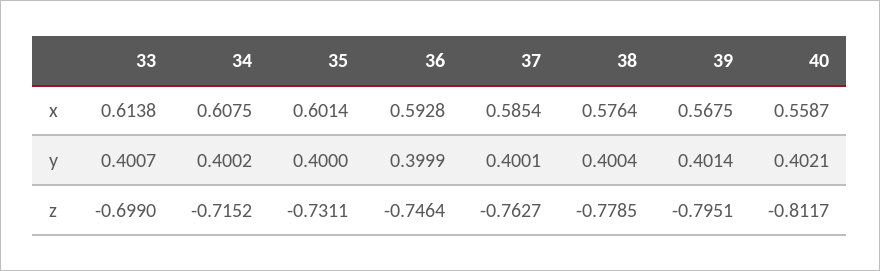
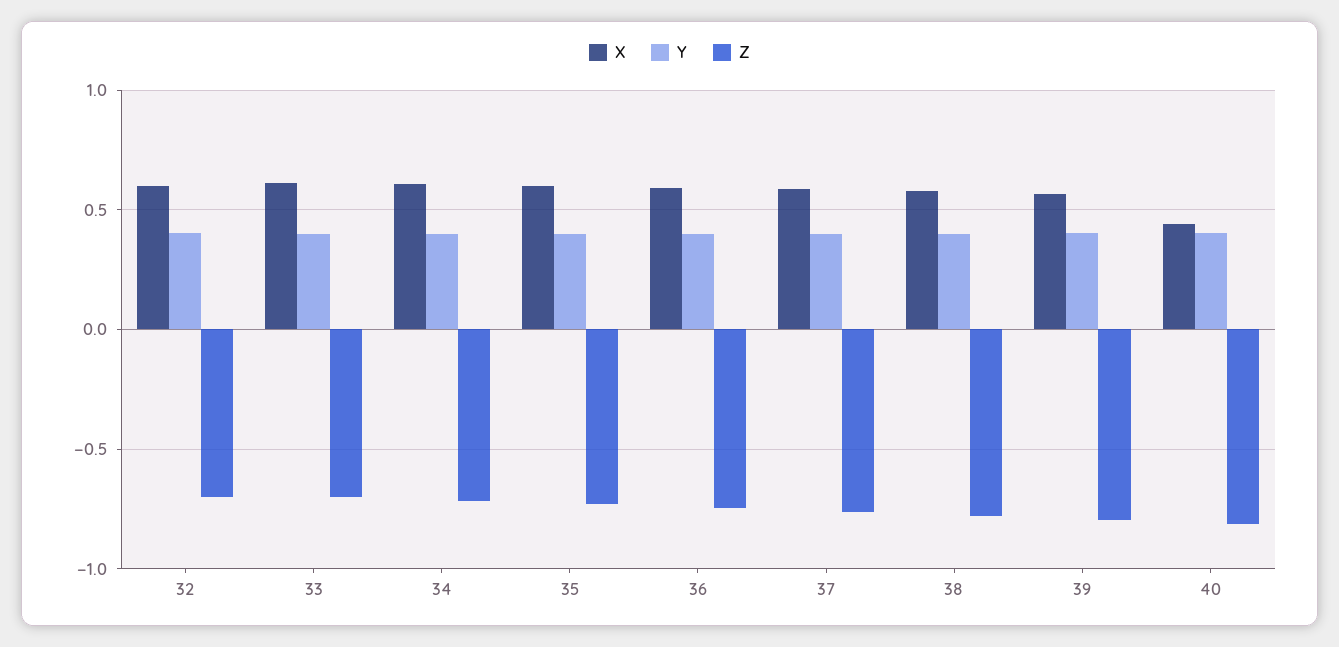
x, 40: 0.5587 -> 0.45
x, 32: none -> 0.6
y, 32: none -> 0.4
z, 32: none -> -0.7

